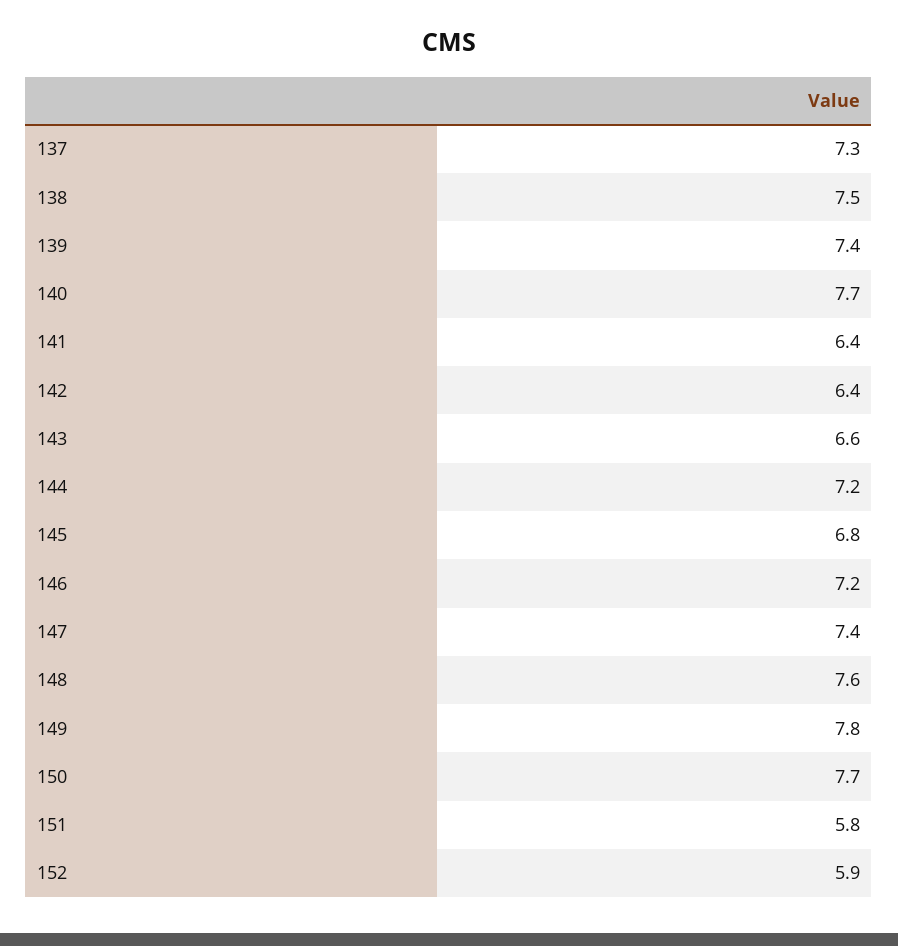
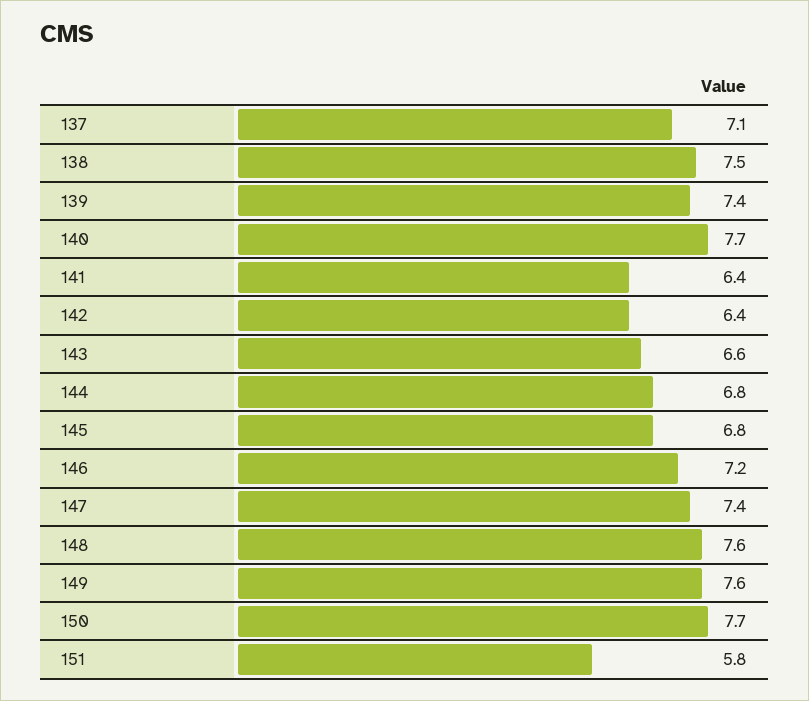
137: 7.3 -> 7.1
144: 7.2 -> 6.8
149: 7.8 -> 7.6
152: 5.9 -> none

